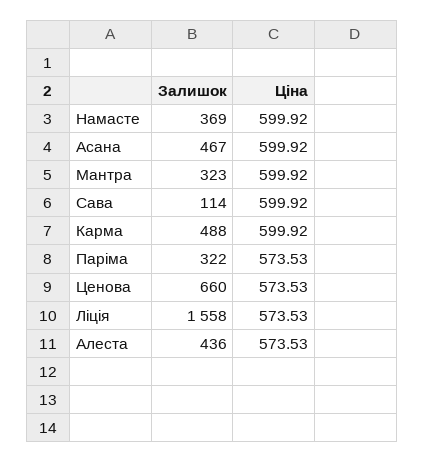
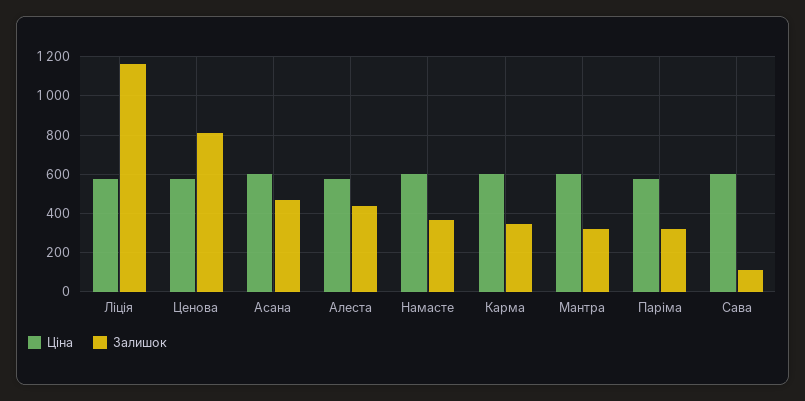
Залишок, Карма: 488 -> 350
Залишок, Ценова: 660 -> 800
Залишок, Ліція: 1558 -> 1150

